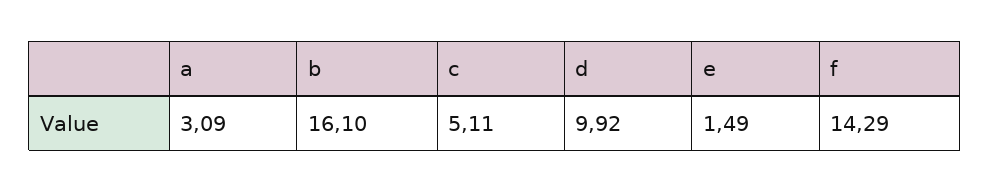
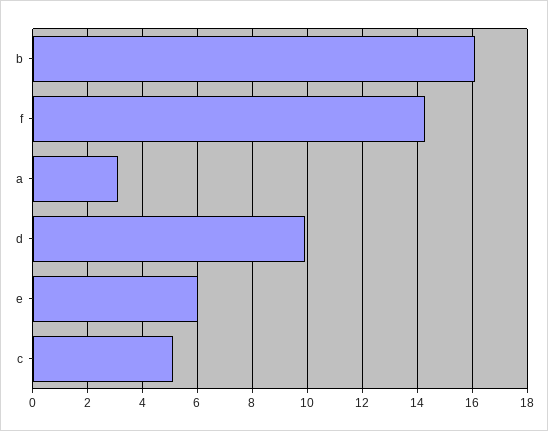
e: 1.49 -> 6

